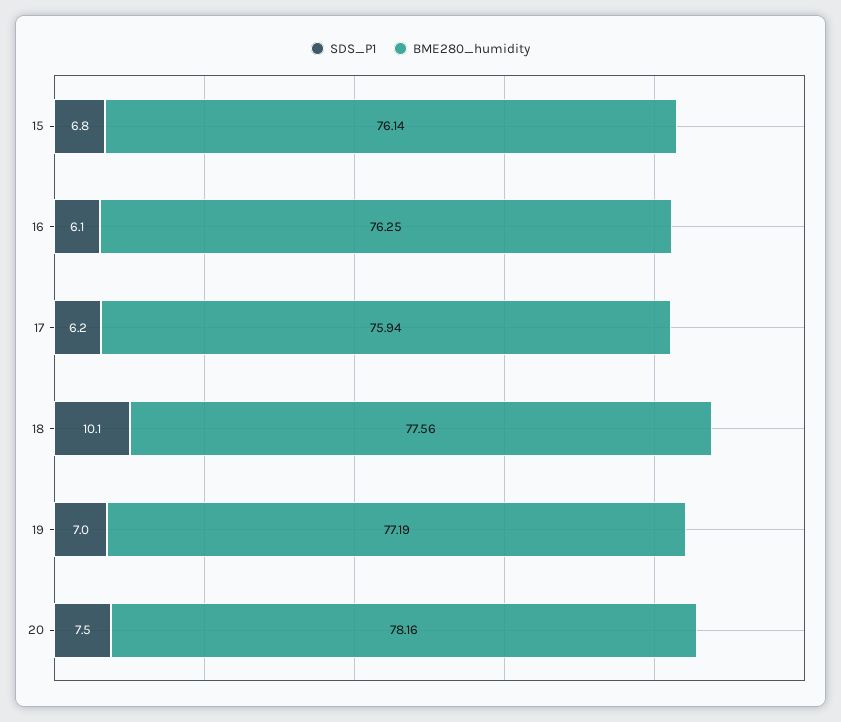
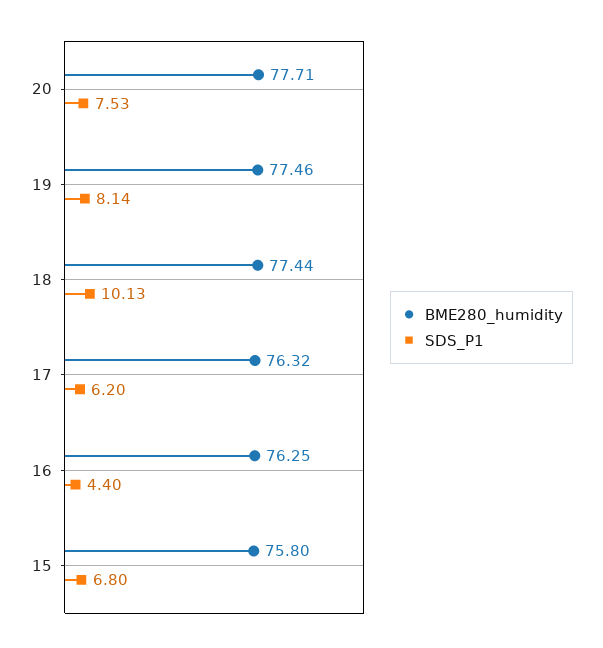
BME280_humidity, 15: 76.14 -> 75.8
SDS_P1, 16: 6.1 -> 4.4
BME280_humidity, 17: 75.94 -> 76.32
BME280_humidity, 18: 77.56 -> 77.44
SDS_P1, 19: 7 -> 8.14
BME280_humidity, 19: 77.19 -> 77.46
BME280_humidity, 20: 78.16 -> 77.71

